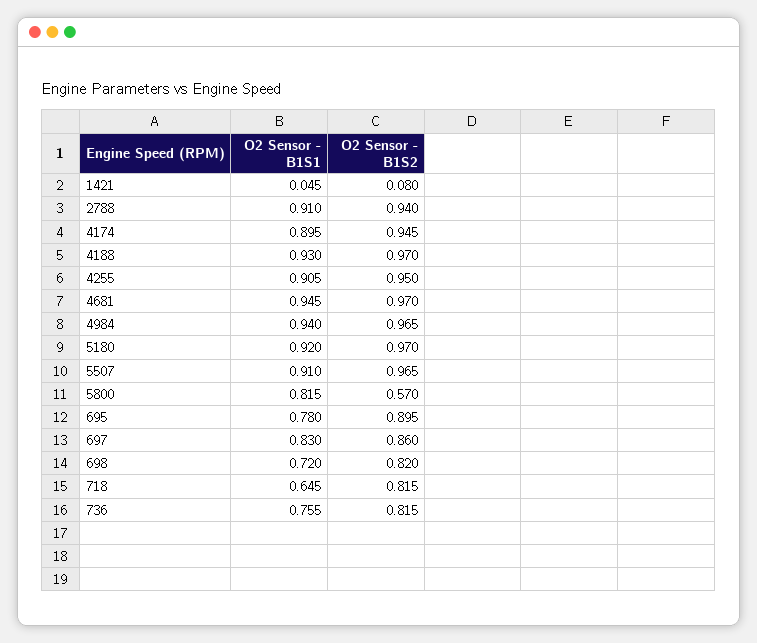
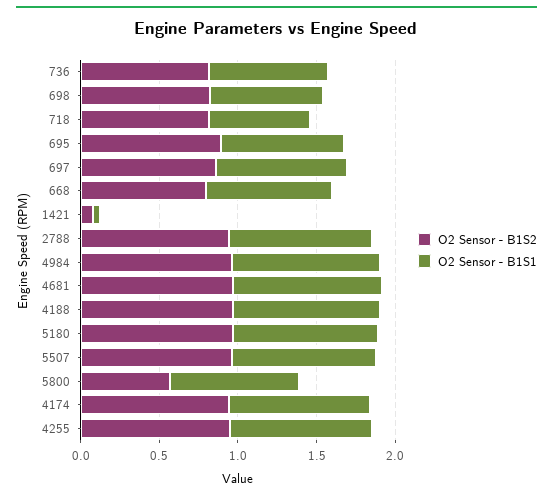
O2 Sensor - B1S2, 668: none -> 0.8
O2 Sensor - B1S1, 668: none -> 0.8

